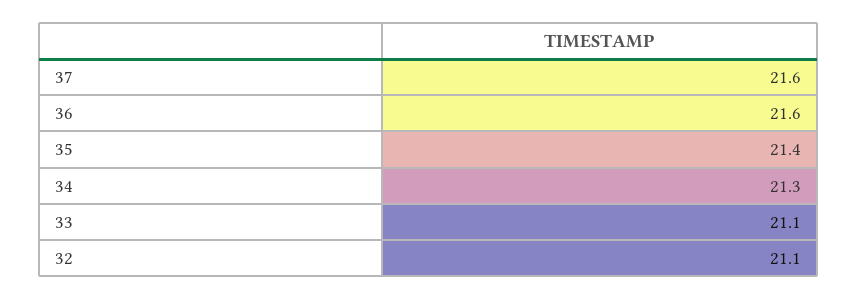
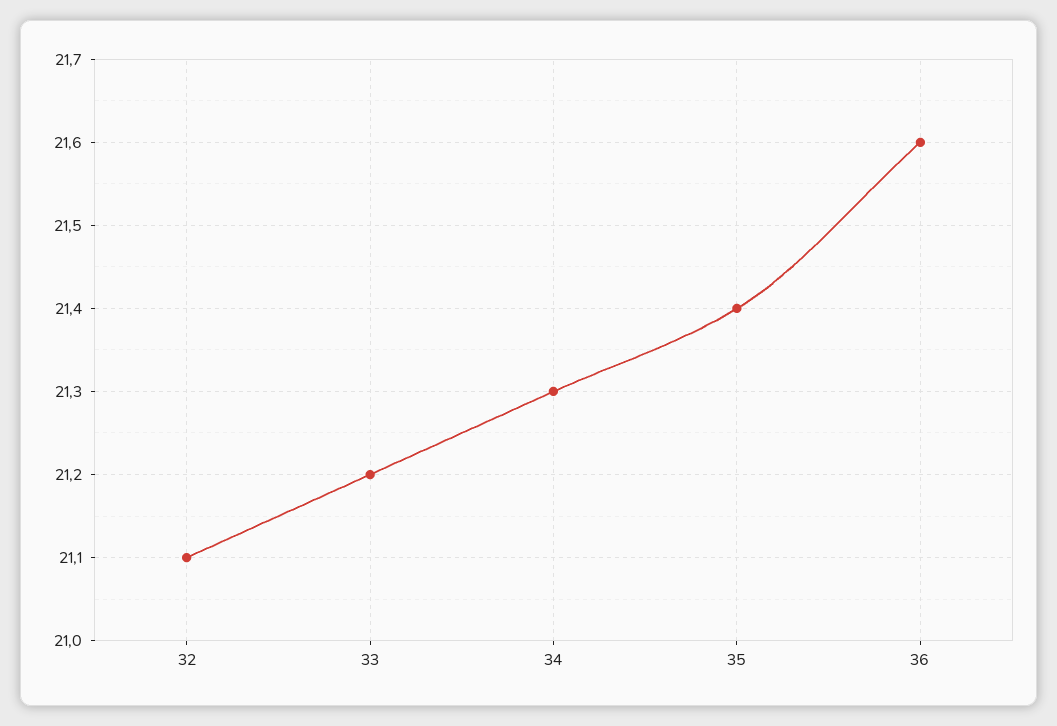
37: 21.6 -> none
33: 21.1 -> 21.2

